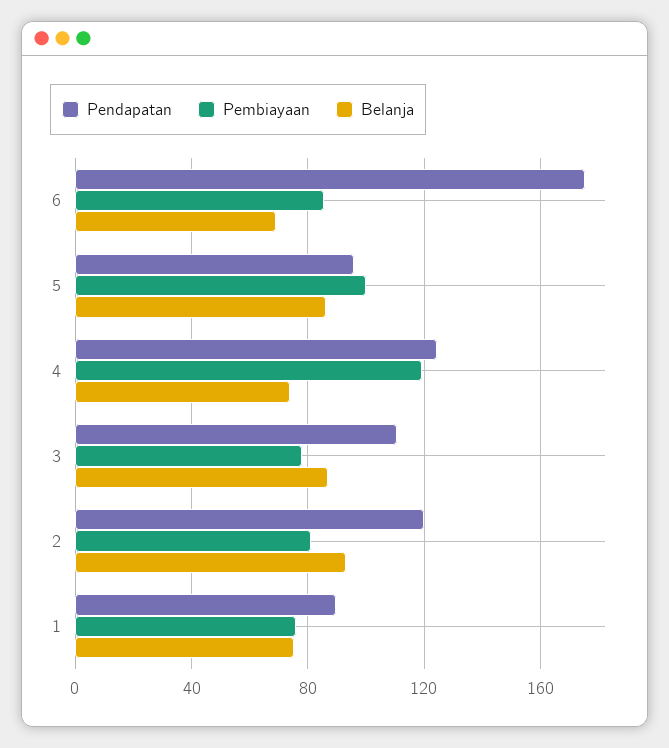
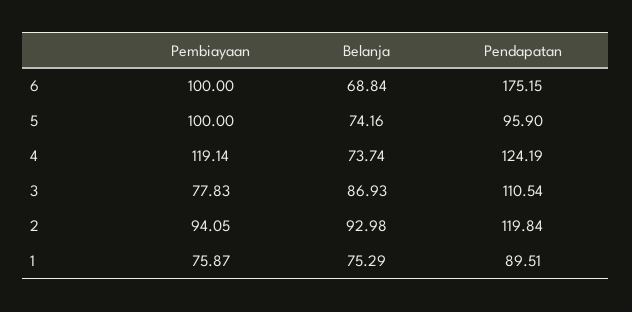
Pembiayaan, 6: 85 -> 100
Belanja, 5: 85 -> 74.16
Pembiayaan, 2: 80 -> 94.05

